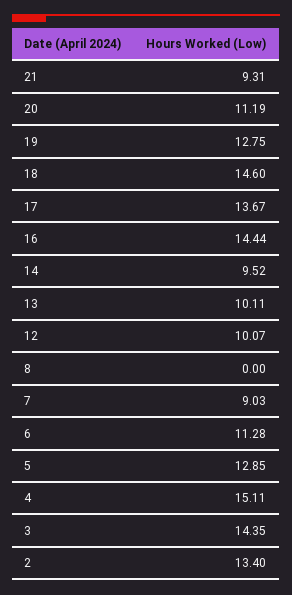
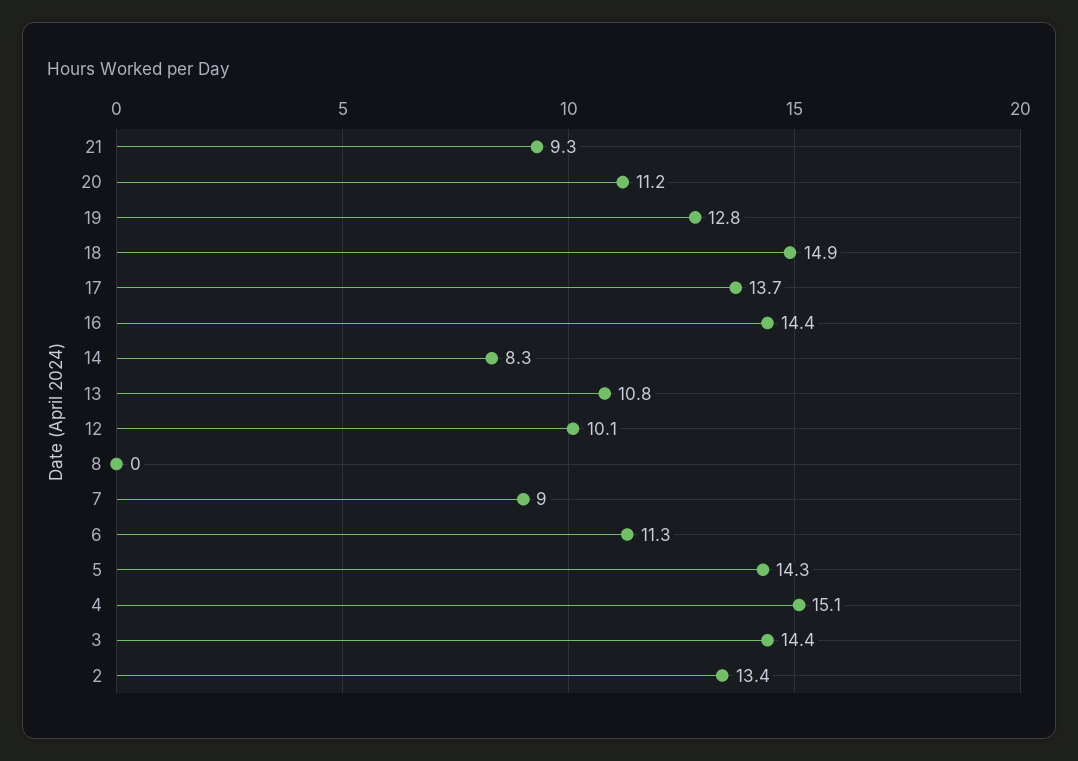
18: 14.6 -> 14.9
14: 9.52 -> 8.3
13: 10.11 -> 10.8
5: 12.85 -> 14.3

